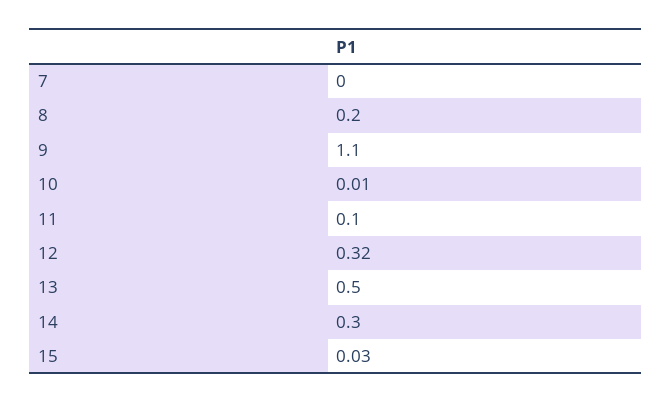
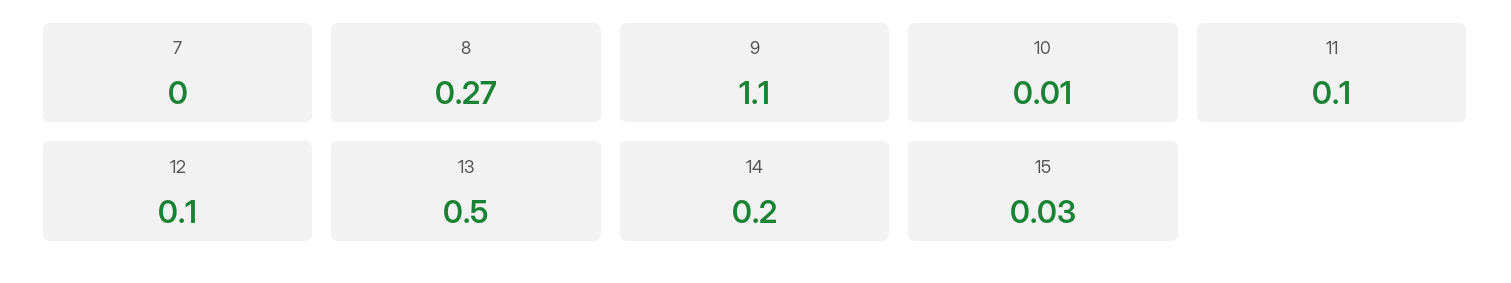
8: 0.2 -> 0.27
12: 0.32 -> 0.1
14: 0.3 -> 0.2

